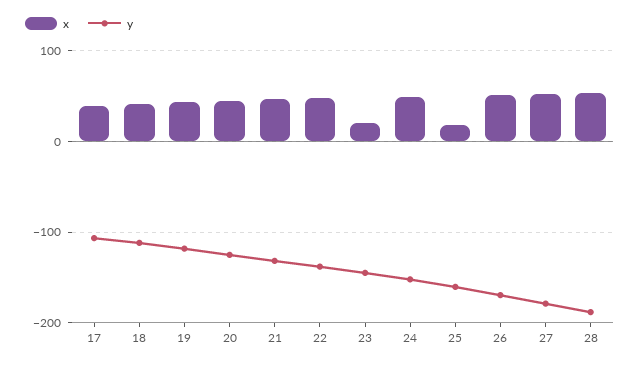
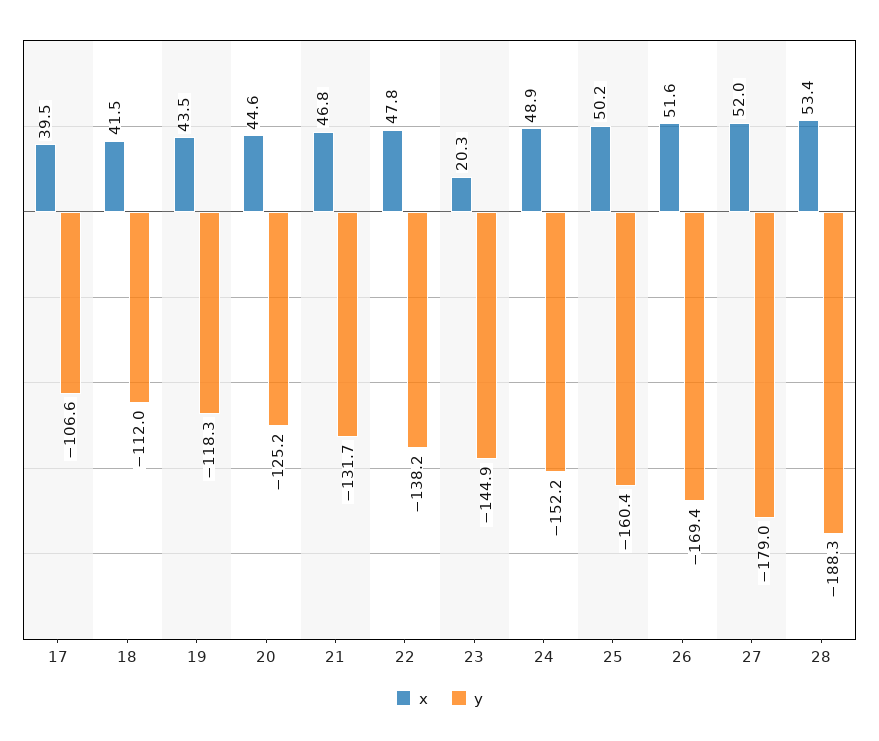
x, 25: 20 -> 50.2

